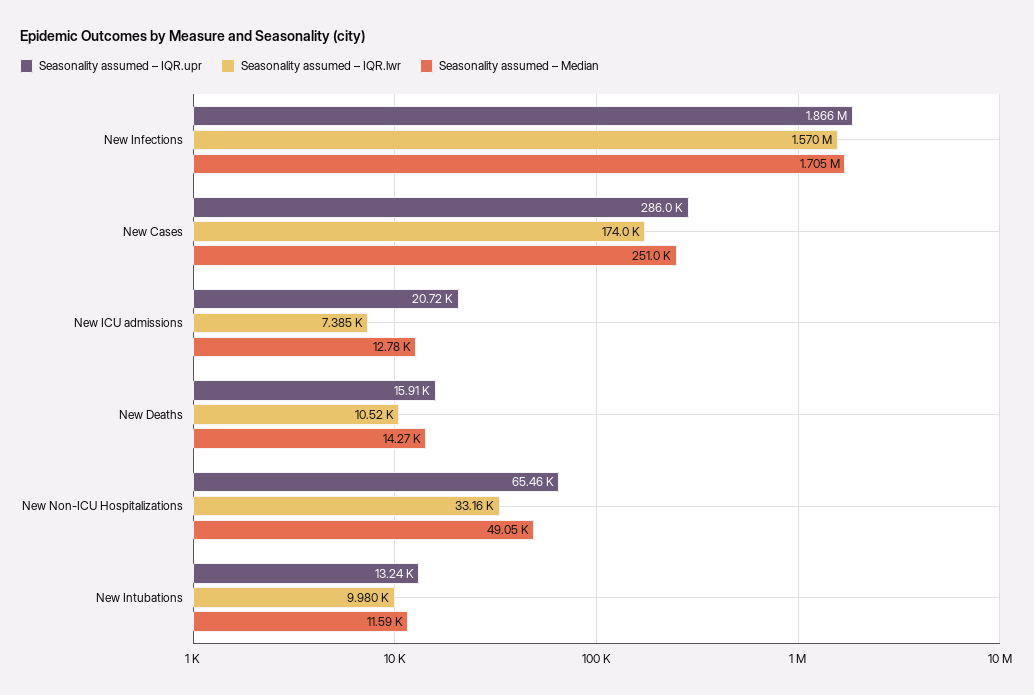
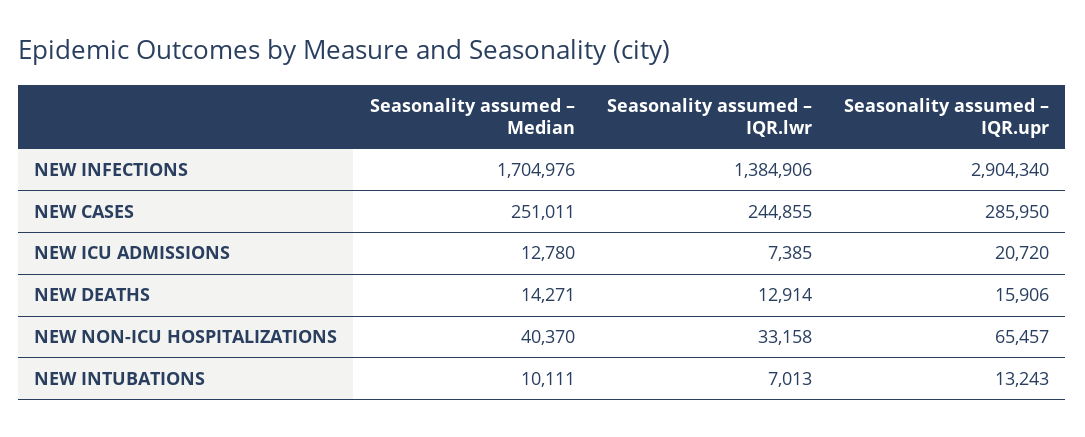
Seasonality assumed – IQR.upr, New Infections: 1866000 -> 2904340
Seasonality assumed – IQR.lwr, New Infections: 1570000 -> 1384906
Seasonality assumed – IQR.lwr, New Cases: 174000 -> 244855
Seasonality assumed – IQR.lwr, New Deaths: 10520 -> 12914
Seasonality assumed – Median, New Non-ICU Hospitalizations: 49050 -> 40370
Seasonality assumed – IQR.lwr, New Intubations: 9980 -> 7013
Seasonality assumed – Median, New Intubations: 11590 -> 10111

